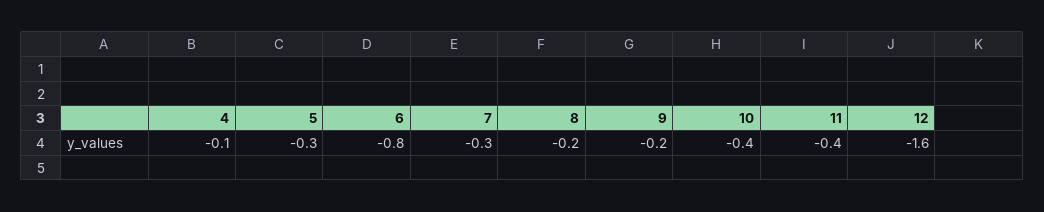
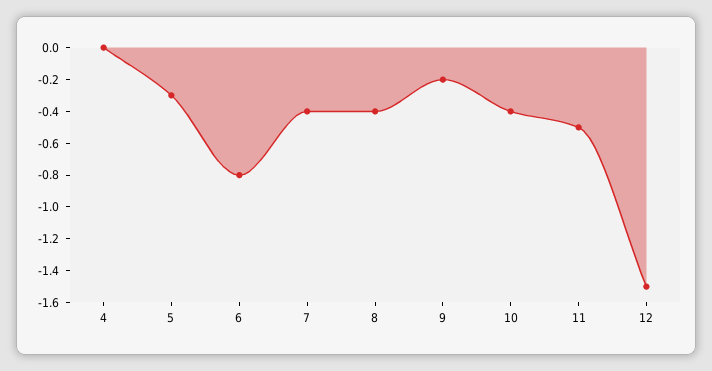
4: -0.1 -> 0
7: -0.3 -> -0.4
8: -0.2 -> -0.4
11: -0.4 -> -0.5
12: -1.6 -> -1.5

